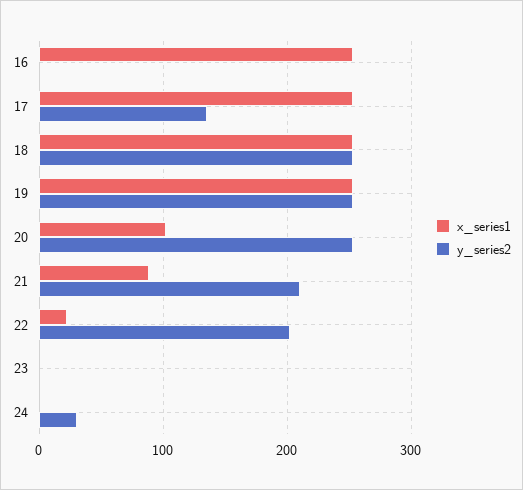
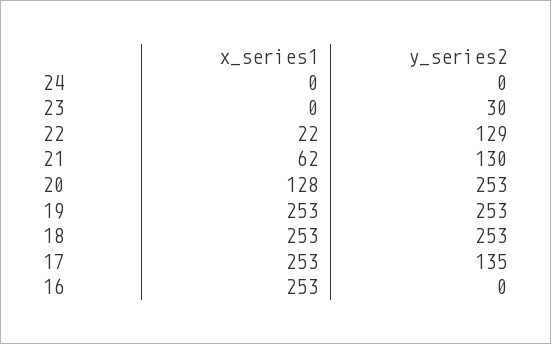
x_series1, 20: 100 -> 128
x_series1, 21: 90 -> 62
y_series2, 21: 210 -> 130
y_series2, 22: 200 -> 129
y_series2, 23: 0 -> 30
y_series2, 24: 30 -> 0

